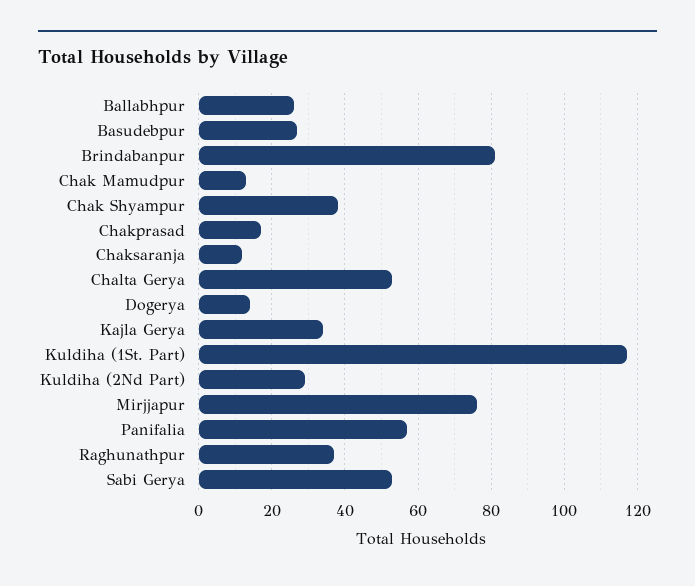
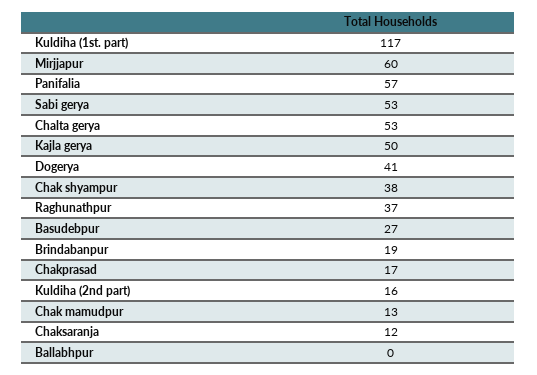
Ballabhpur: 25 -> 0
Brindabanpur: 80 -> 19
Dogerya: 15 -> 41
Kajla Gerya: 35 -> 50
Kuldiha (2Nd Part): 30 -> 16
Mirjjapur: 75 -> 60

